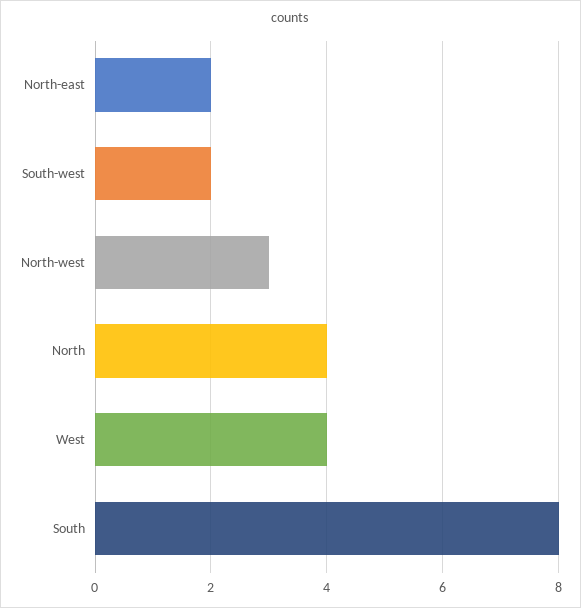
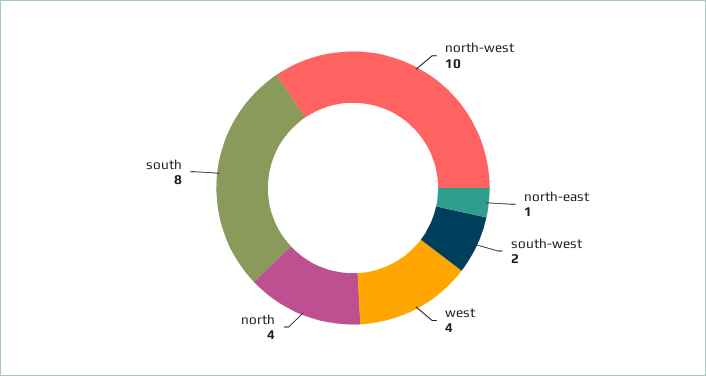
North-east: 2 -> 1
North-west: 3 -> 10

